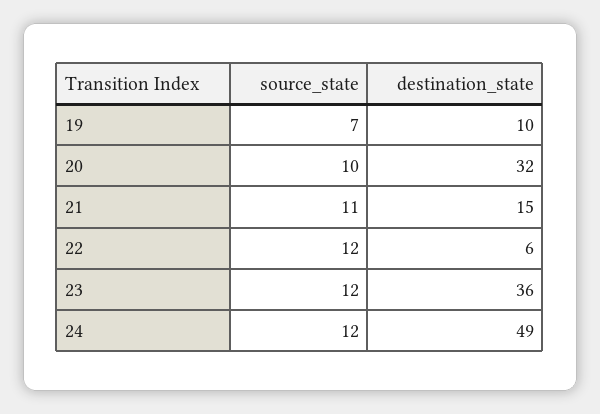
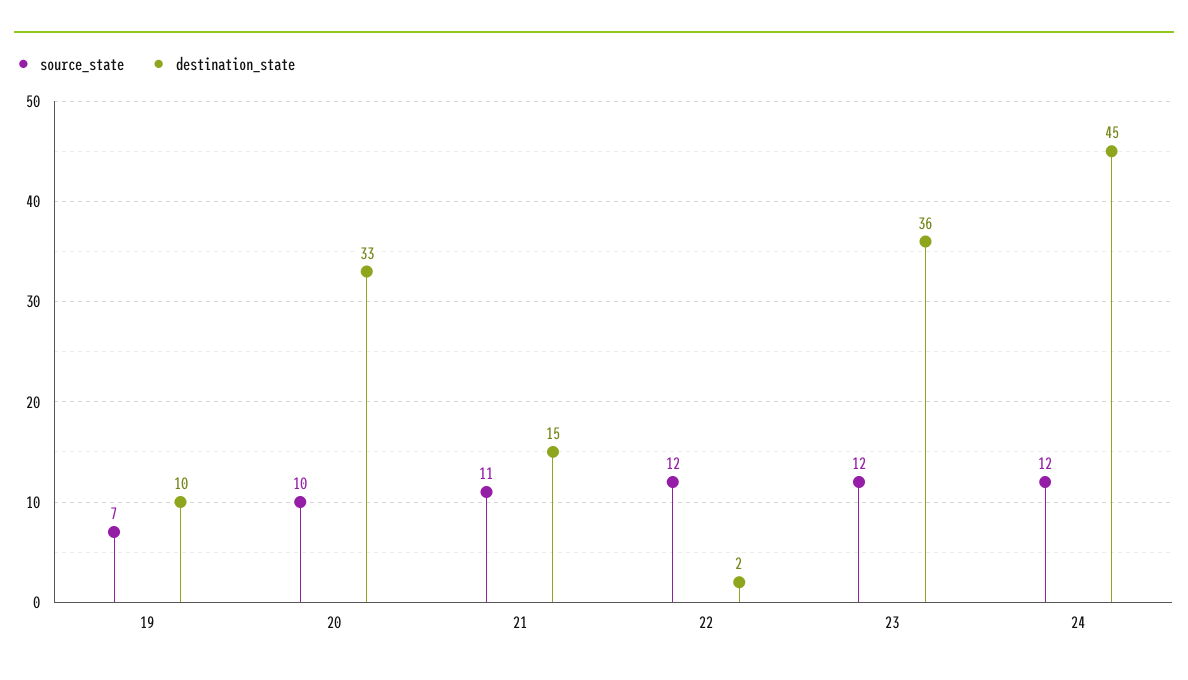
destination_state, 20: 32 -> 33
destination_state, 22: 6 -> 2
destination_state, 24: 49 -> 45

